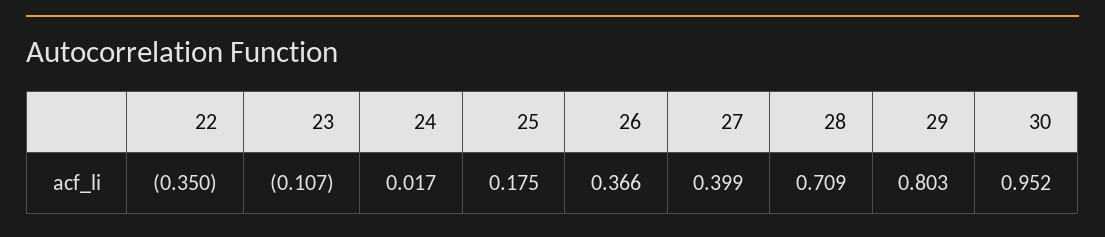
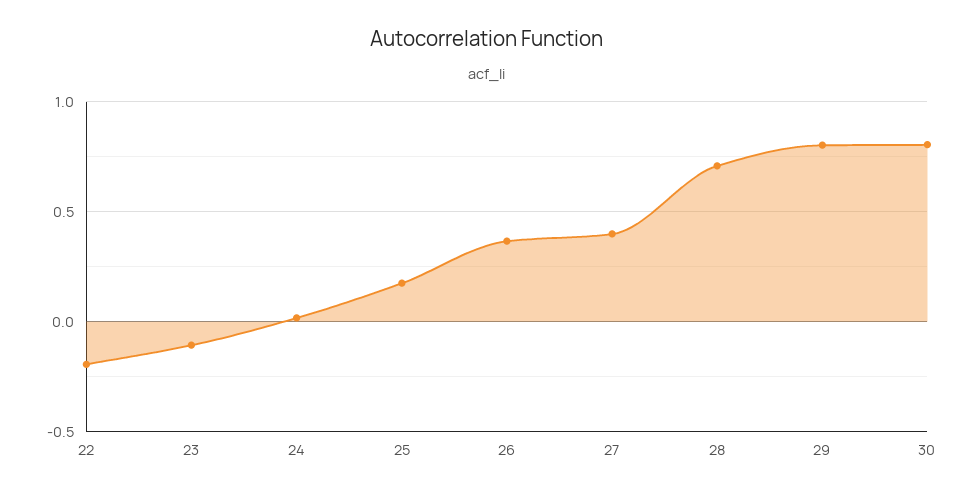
22: -0.35 -> -0.2
30: 0.952 -> 0.8

